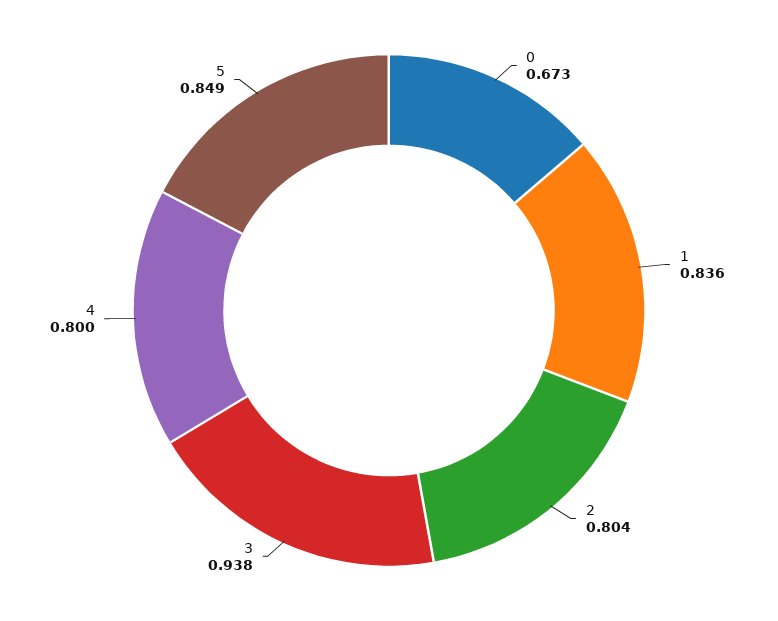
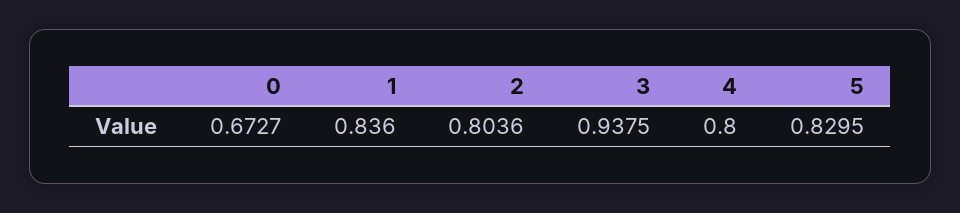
5: 0.849 -> 0.8295

